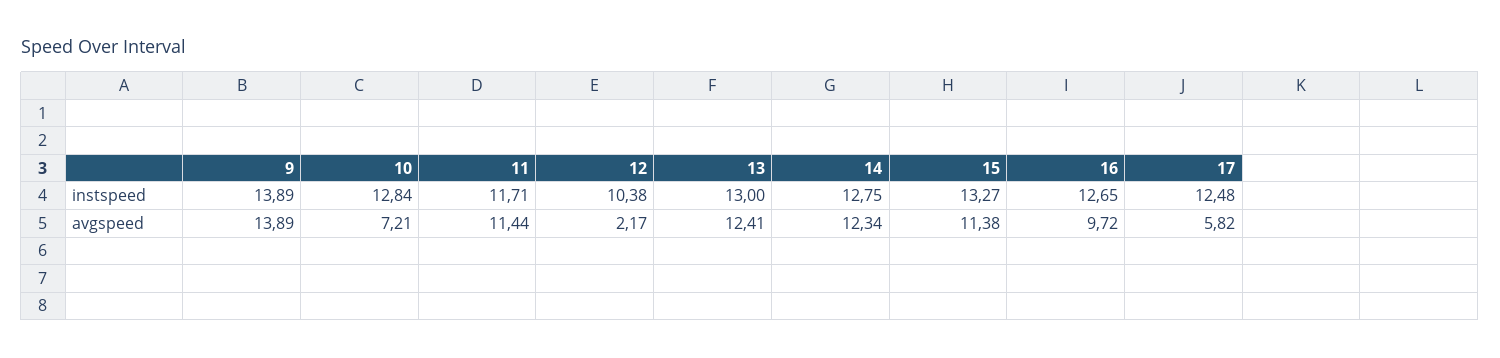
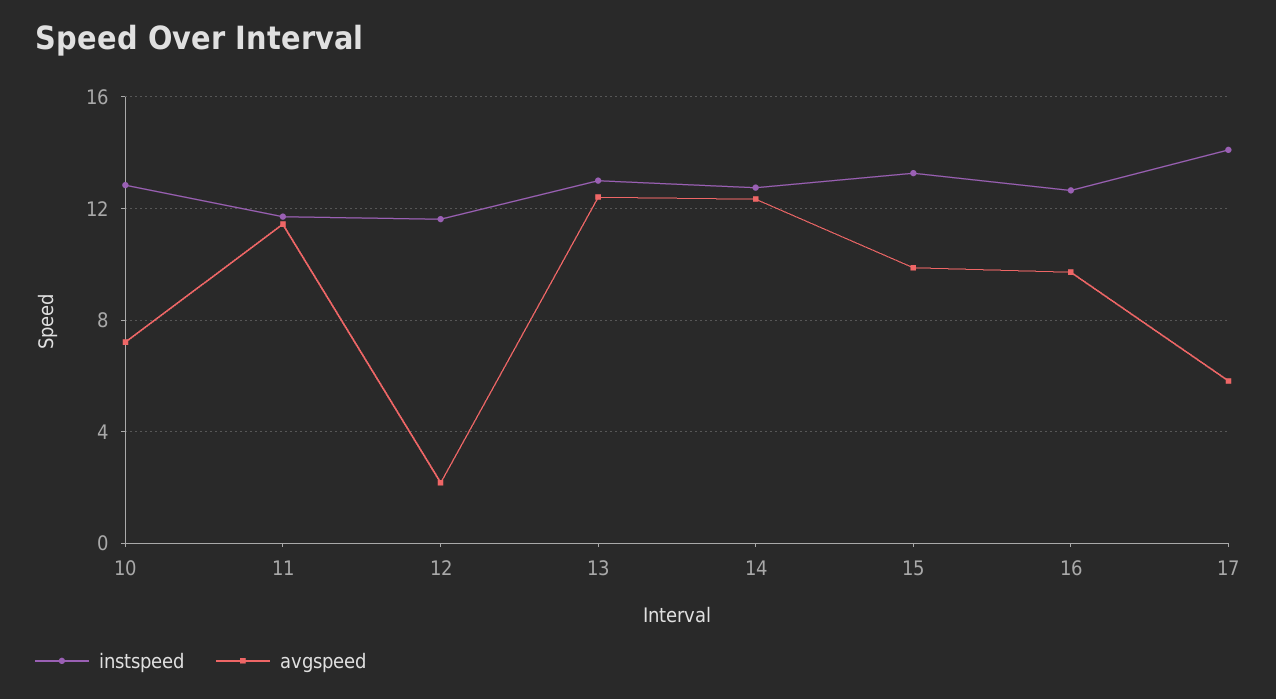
instspeed, 9: 13.89 -> none
instspeed, 12: 10.38 -> 11.5
instspeed, 17: 12.48 -> 14
avgspeed, 9: 13.89 -> none
avgspeed, 15: 11.38 -> 10

